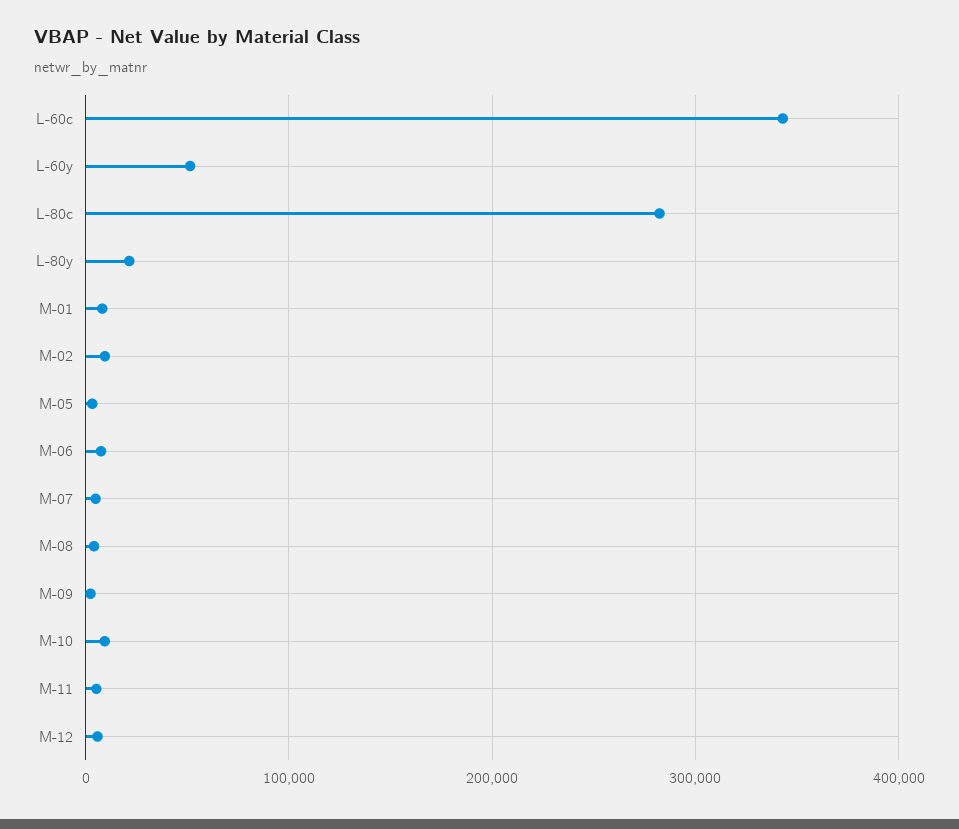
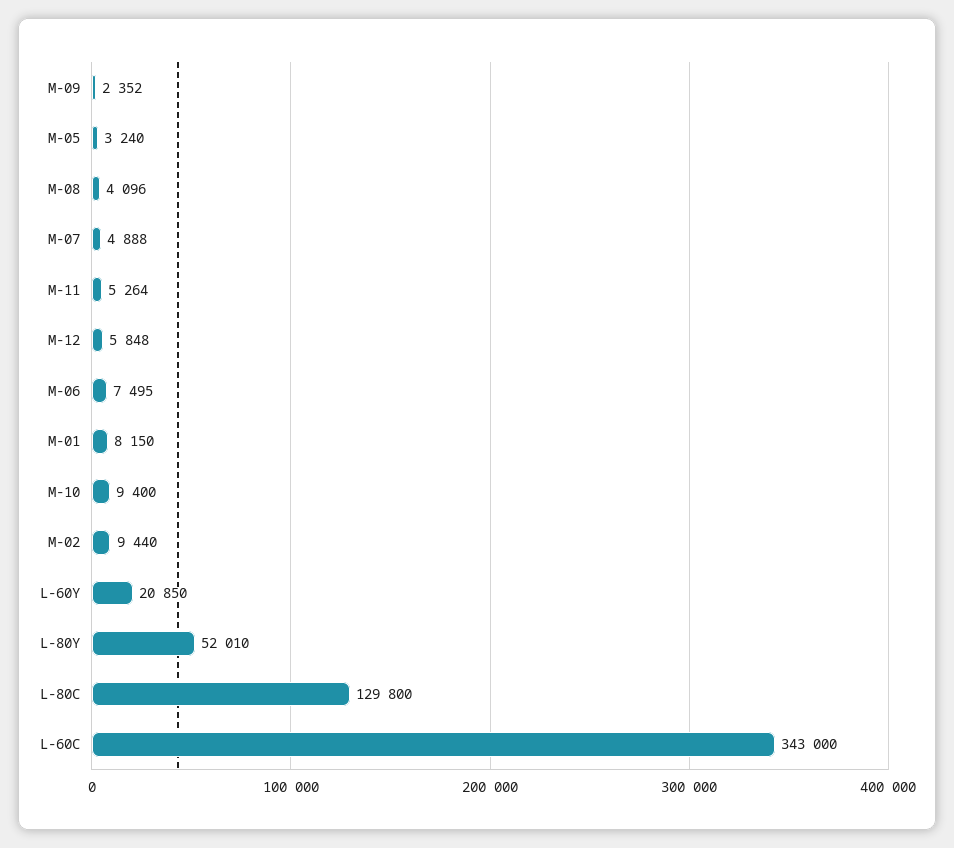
L-60y: 50000 -> 20850
L-80c: 280000 -> 129800
L-80y: 20000 -> 52010

